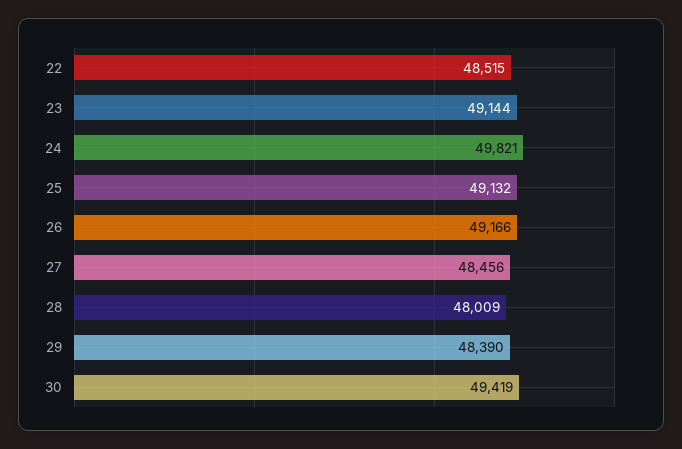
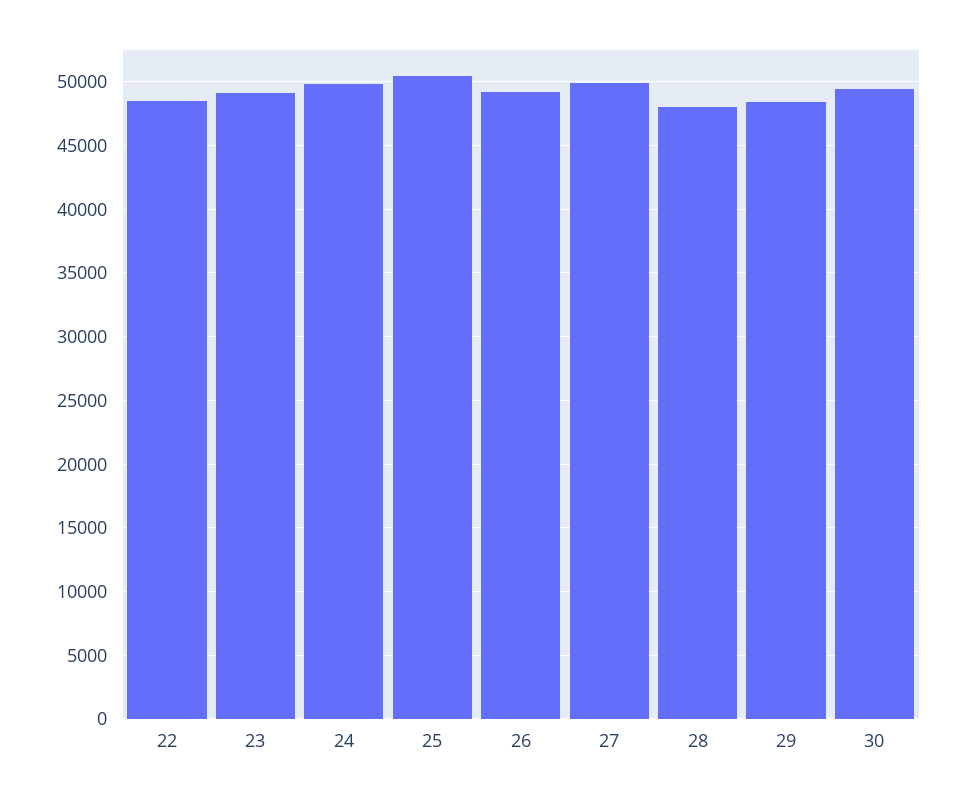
25: 49132 -> 50500
27: 48456 -> 50000

